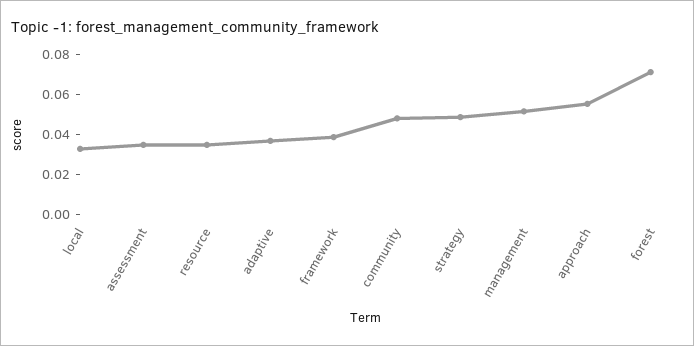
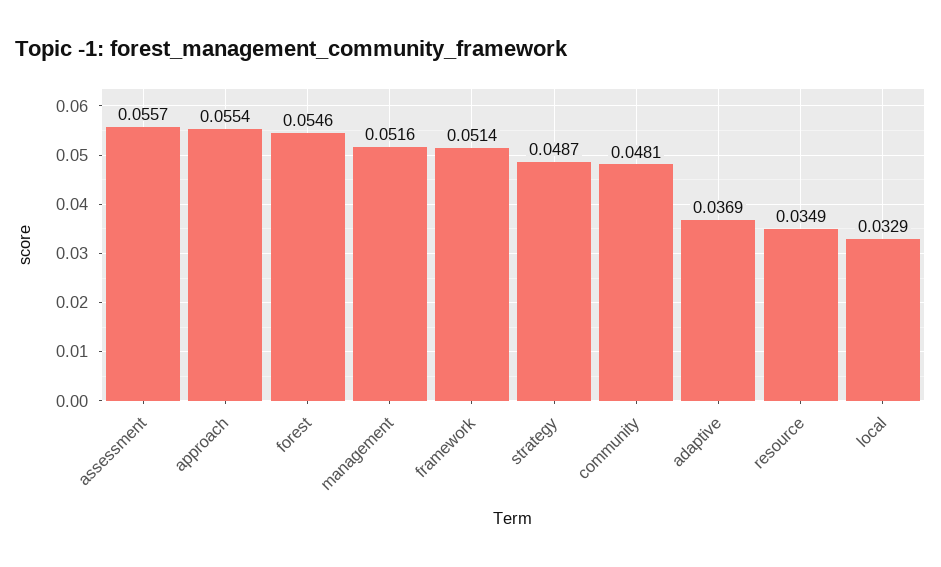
assessment: 0.035 -> 0.0557
framework: 0.04 -> 0.0514
forest: 0.07 -> 0.0546

